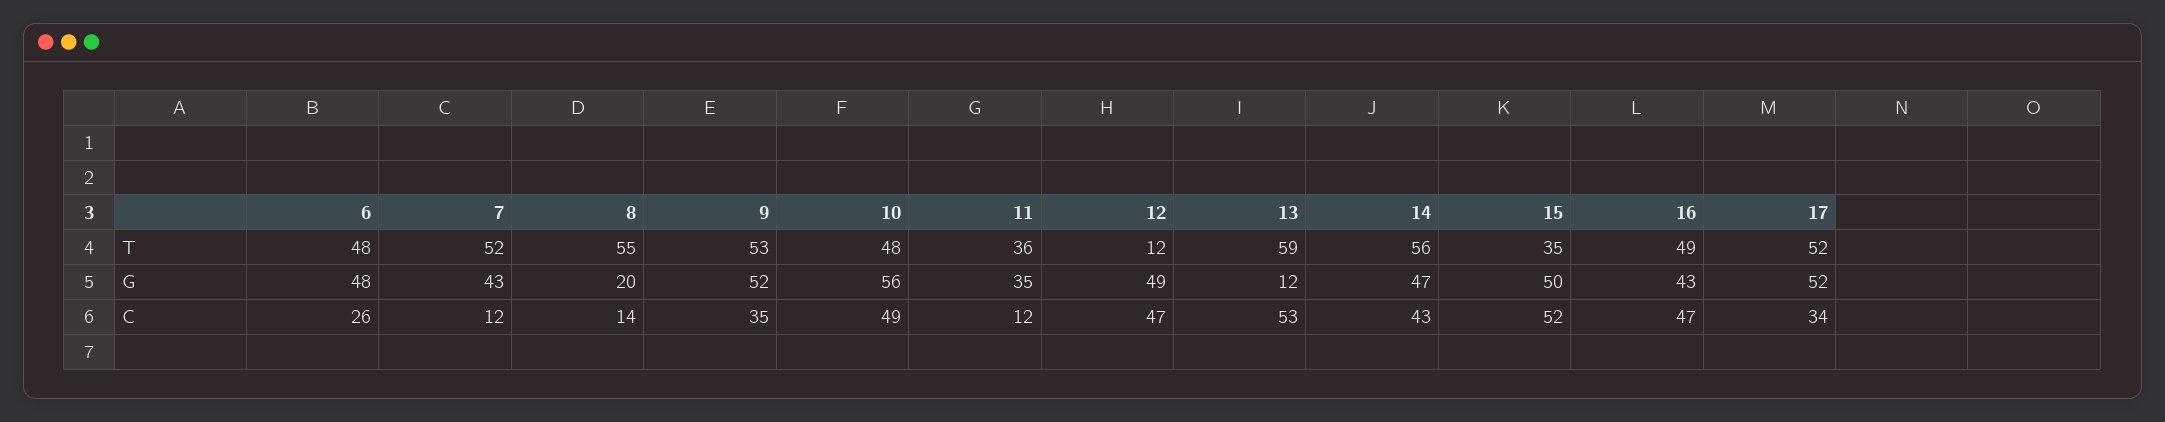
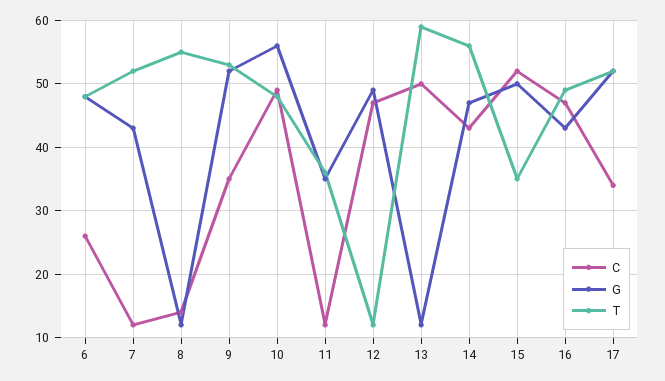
G, 8: 20 -> 12
C, 13: 53 -> 50

